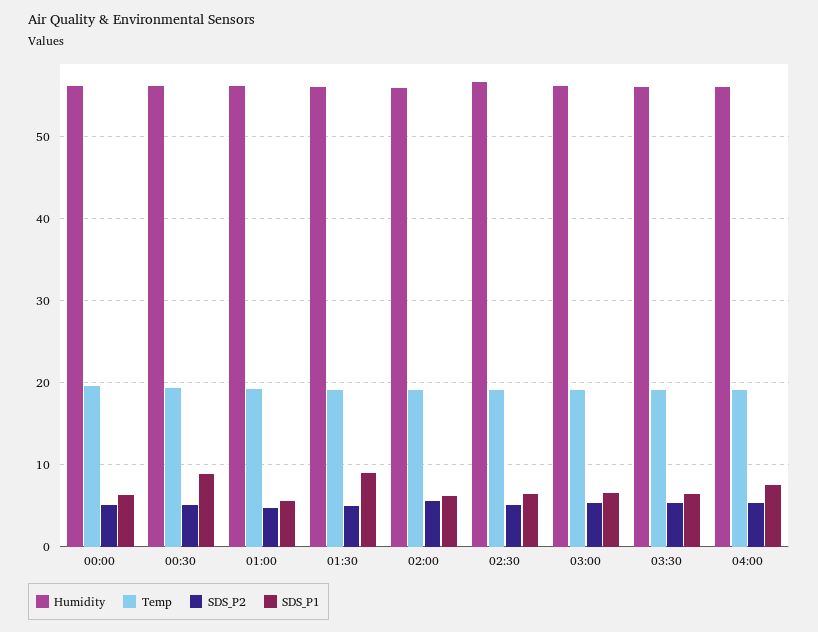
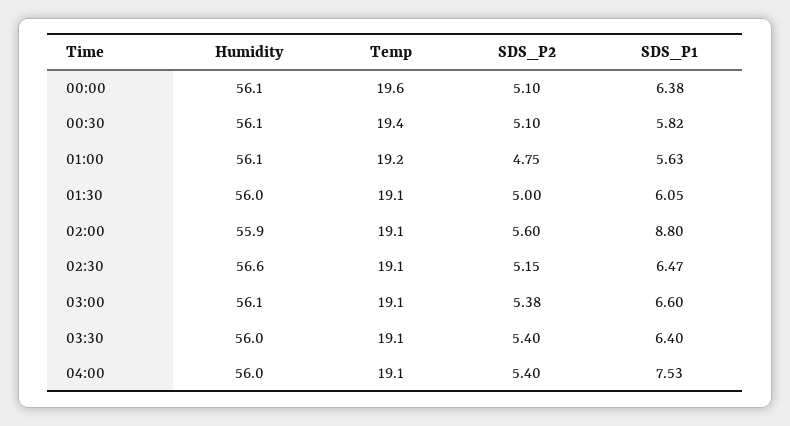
SDS_P1, 00:30: 9 -> 5.82
SDS_P1, 01:30: 9 -> 6.05
SDS_P1, 02:00: 6 -> 8.8

